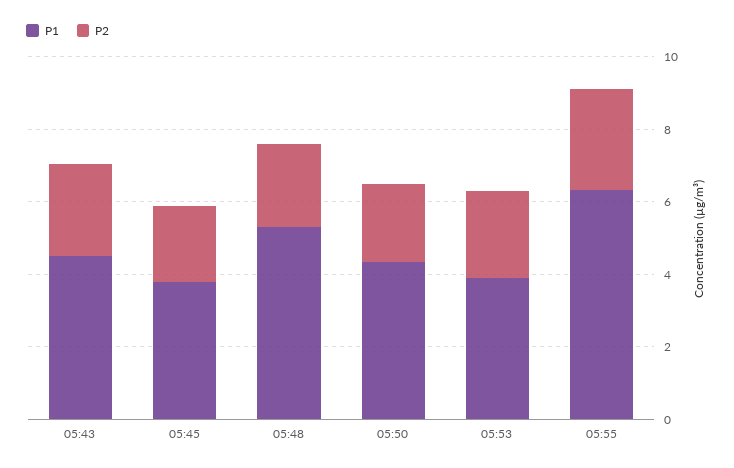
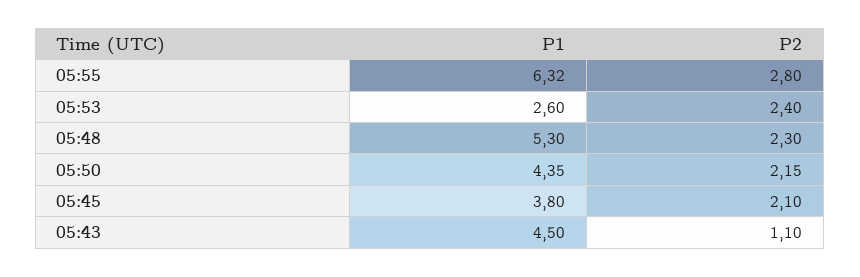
P2, 05:43: 2.5 -> 1.1
P1, 05:53: 4 -> 2.6

